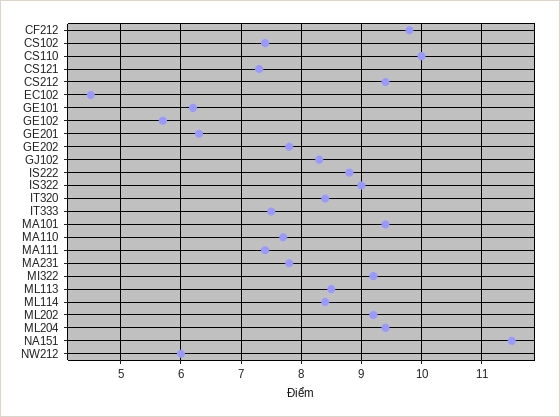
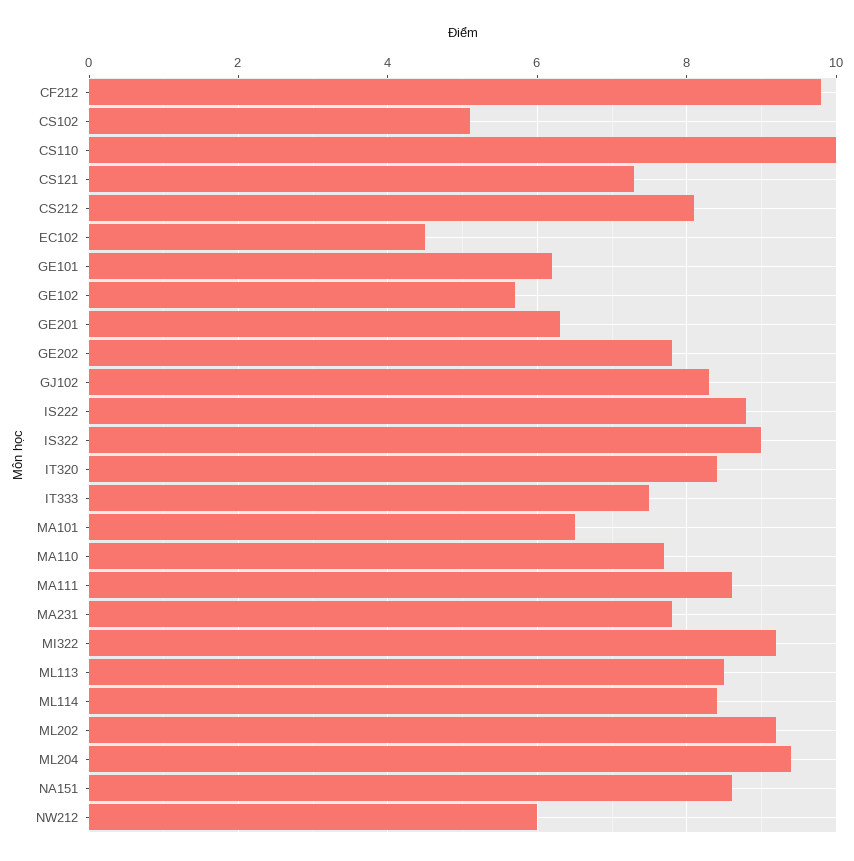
CS102: 7.4 -> 5
CS212: 9.4 -> 8
MA101: 9.4 -> 6.5
MA111: 7.4 -> 8.5
NA151: 11.5 -> 8.5

